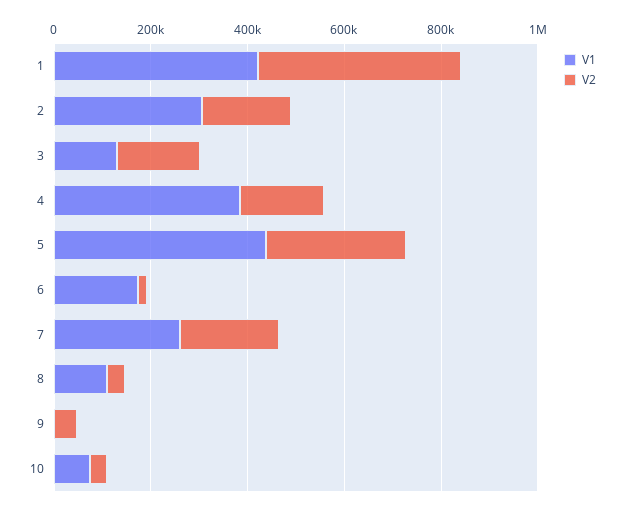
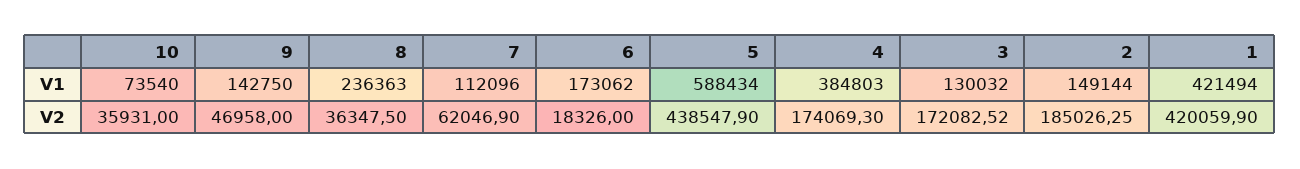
V1, 2: 300000 -> 149144
V1, 5: 450000 -> 588434
V2, 5: 300000 -> 438547.9
V1, 7: 250000 -> 112096
V2, 7: 200000 -> 62046.9
V1, 8: 100000 -> 236363
V1, 9: 0 -> 142750

